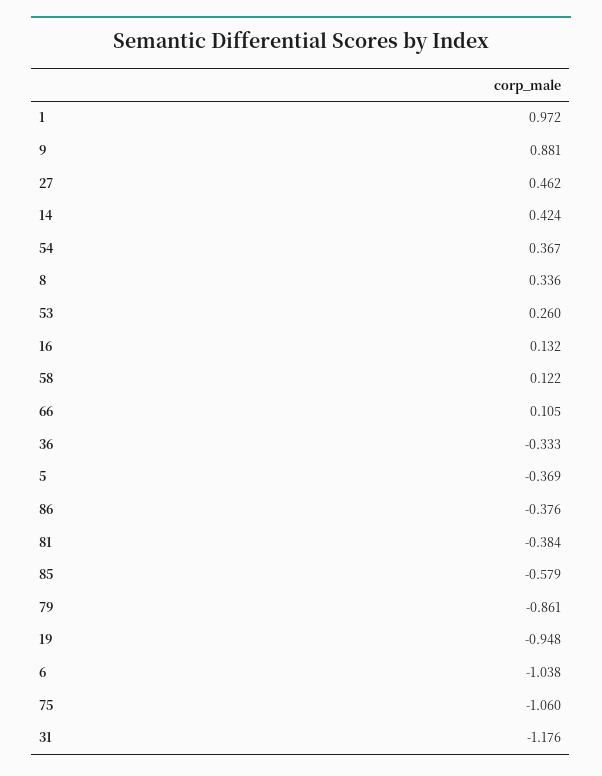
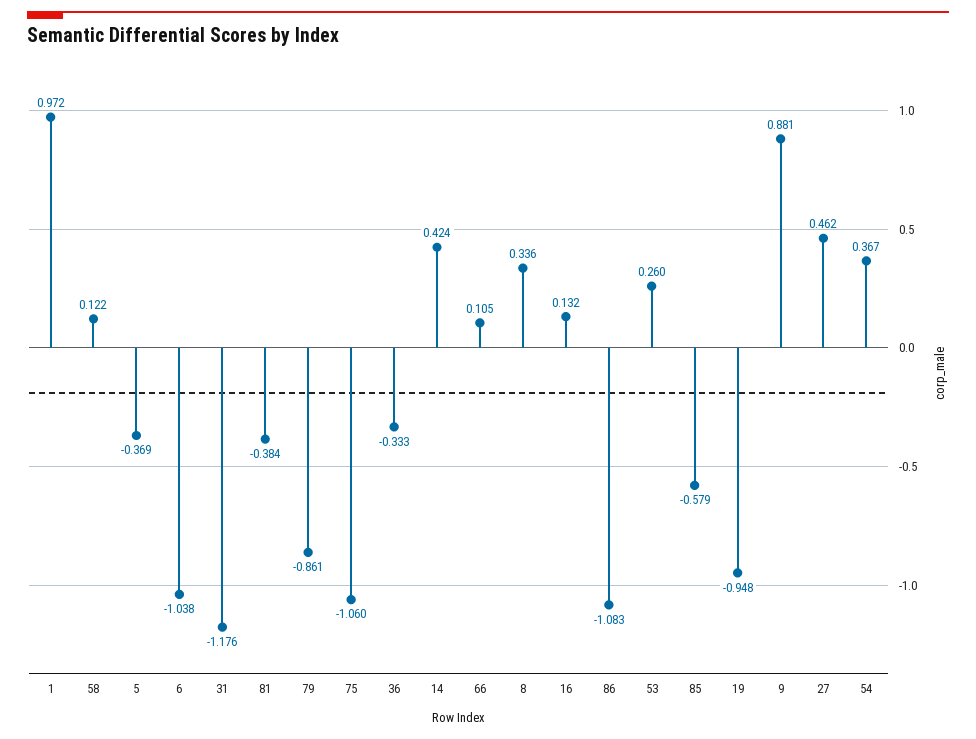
86: -0.376 -> -1.083

